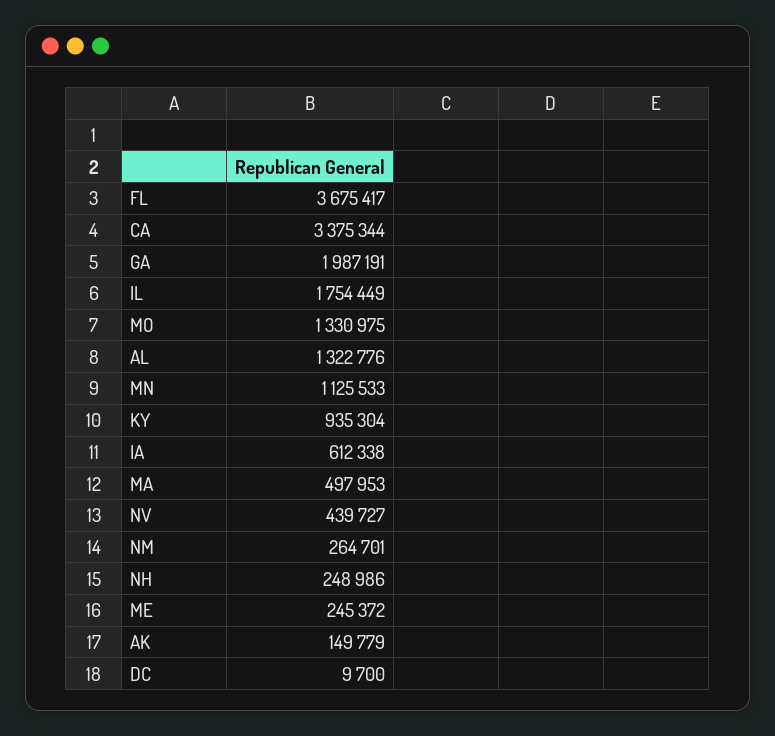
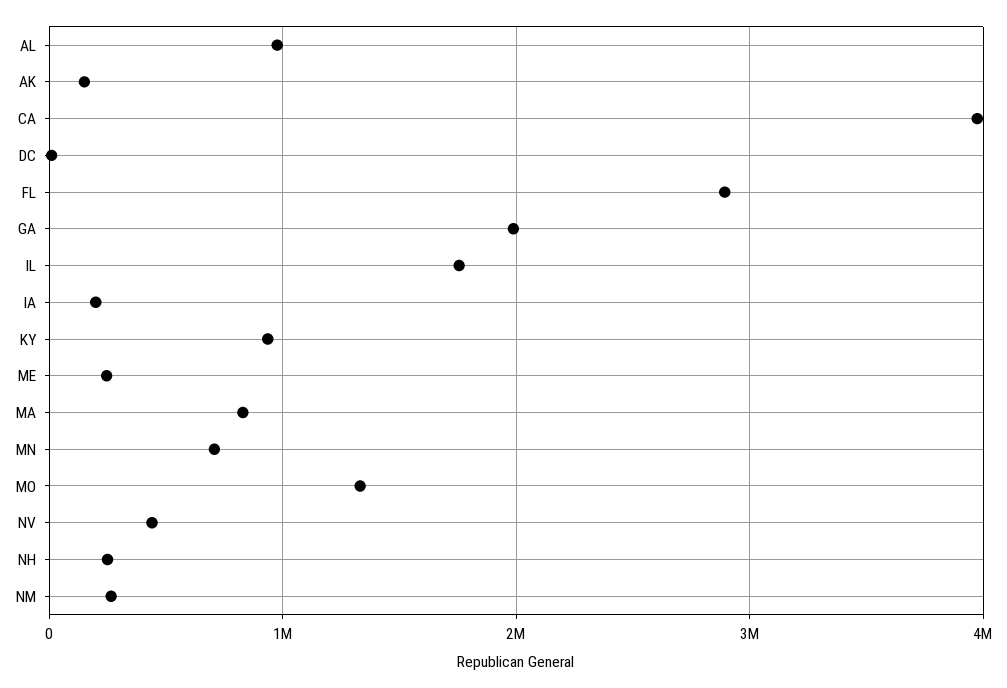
FL: 3675417 -> 2900000
CA: 3375344 -> 4000000
AL: 1322776 -> 1000000
MN: 1125533 -> 700000
IA: 612338 -> 200000
MA: 497953 -> 800000

